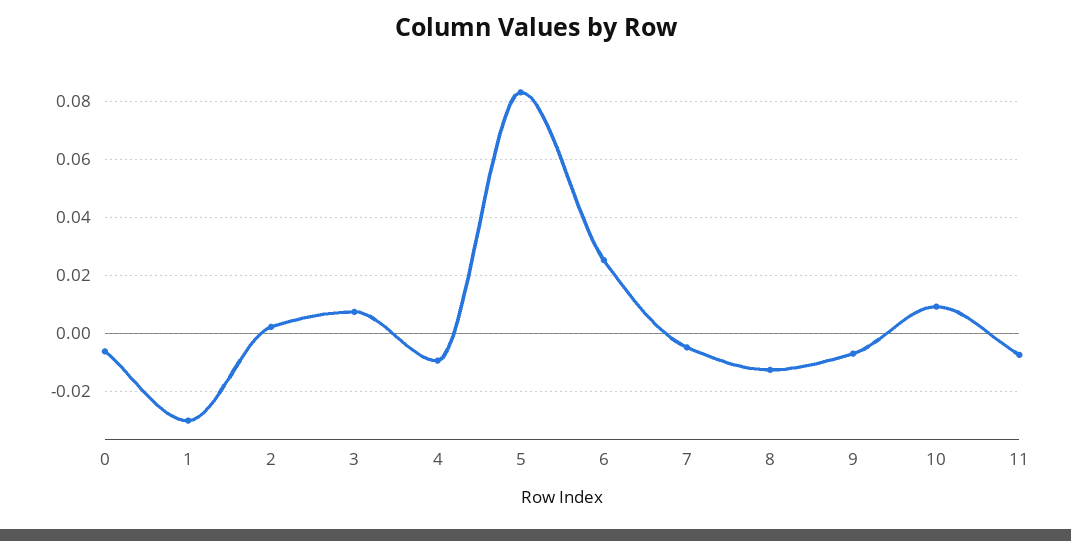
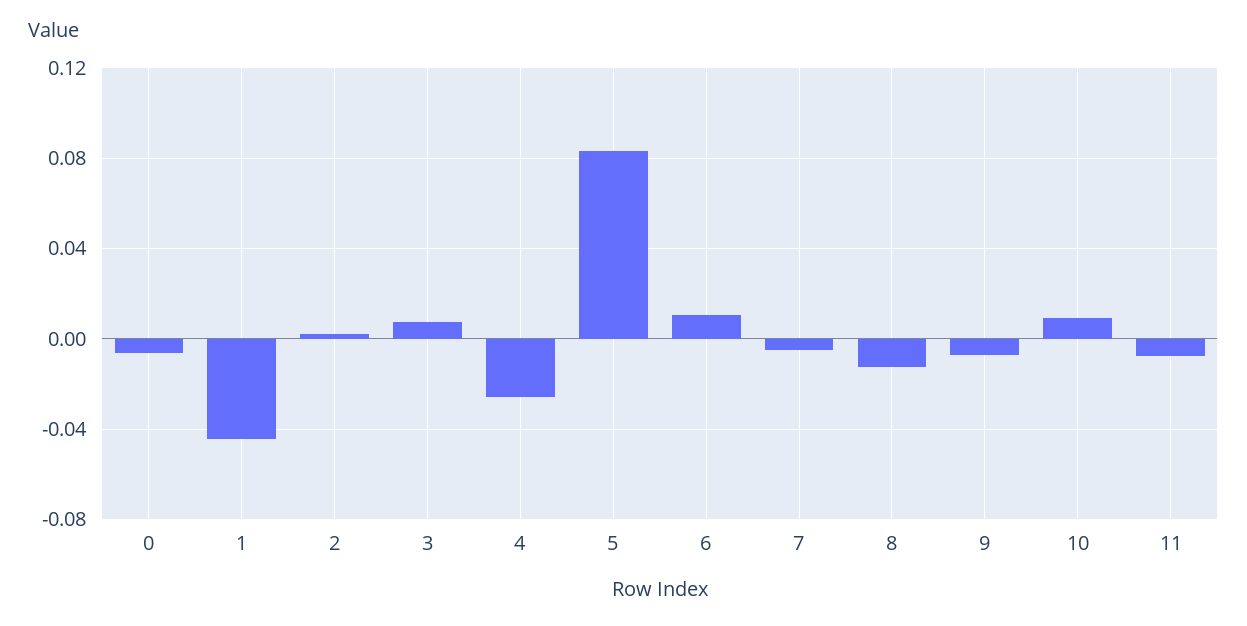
1: -0.03 -> -0.045
4: -0.01 -> -0.025
6: 0.025 -> 0.01

